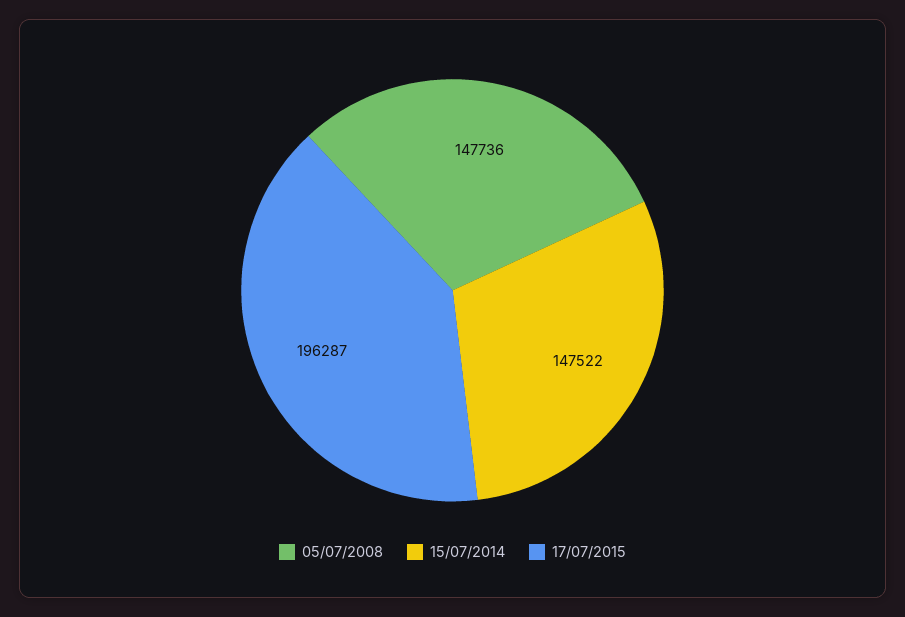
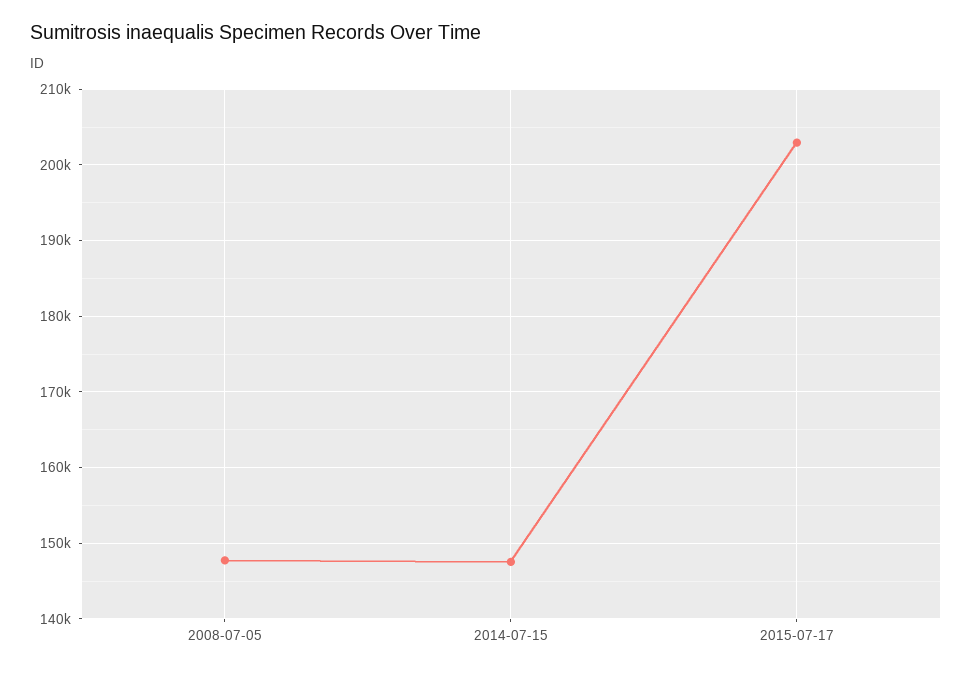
17/07/2015: 196287 -> 203000

